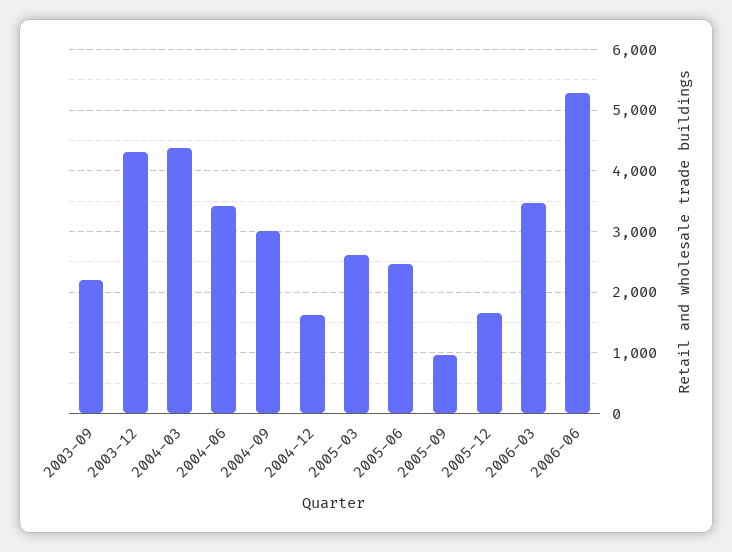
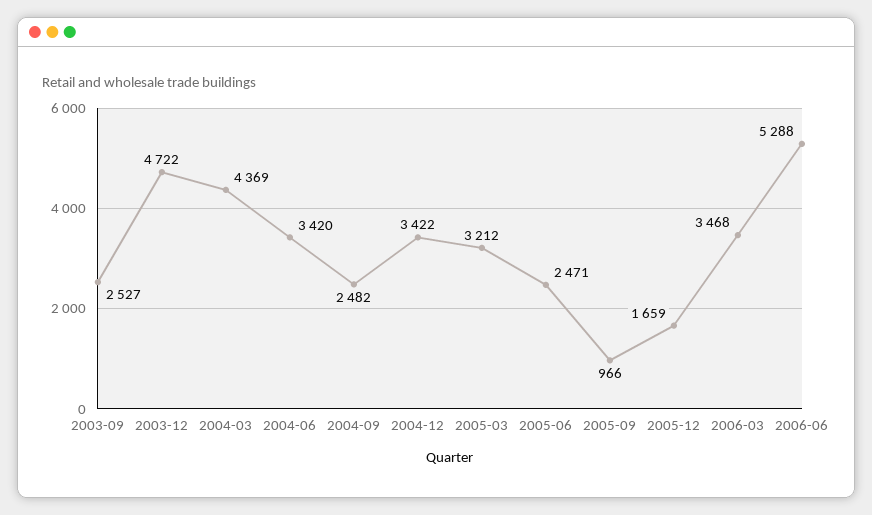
2003-09: 2200 -> 2527
2003-12: 4300 -> 4722
2004-09: 3000 -> 2482
2004-12: 1600 -> 3422
2005-03: 2600 -> 3212

